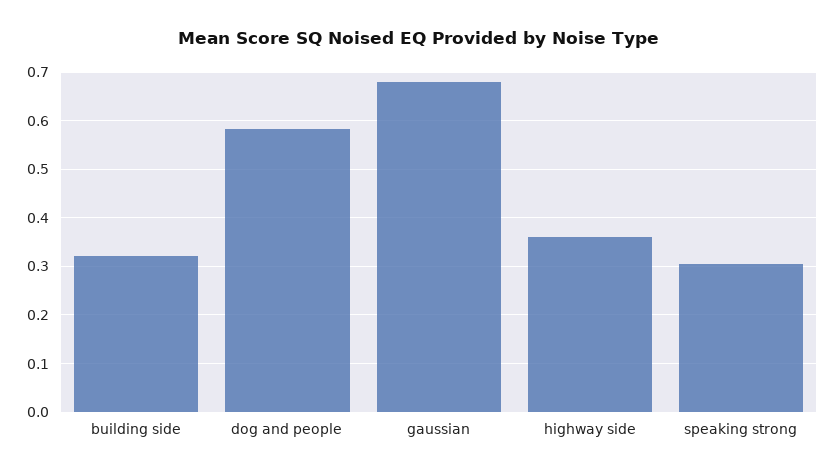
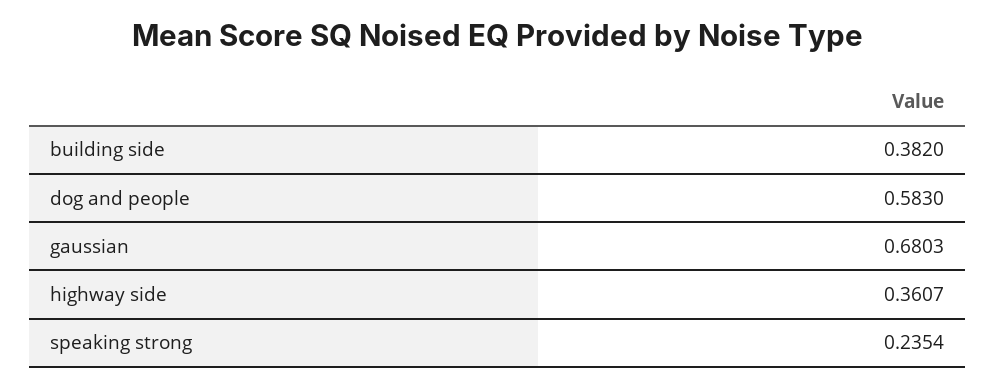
building side: 0.32 -> 0.382
speaking strong: 0.3 -> 0.2354

